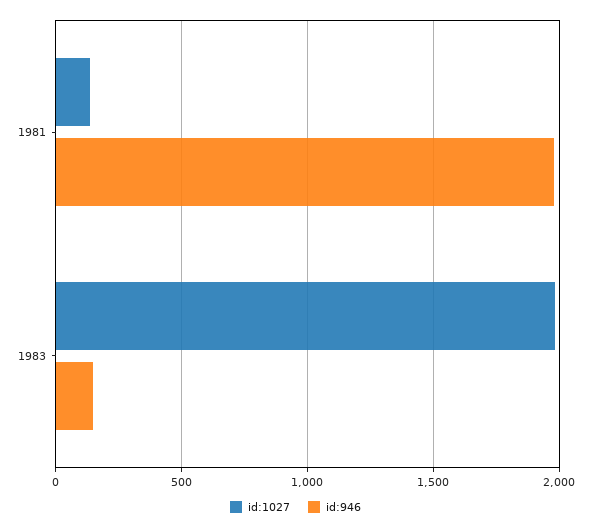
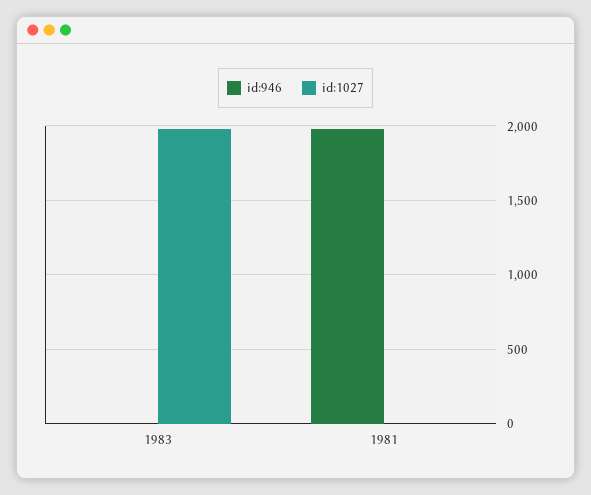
id:1027, 1981: 150 -> 0
id:946, 1983: 150 -> 0

